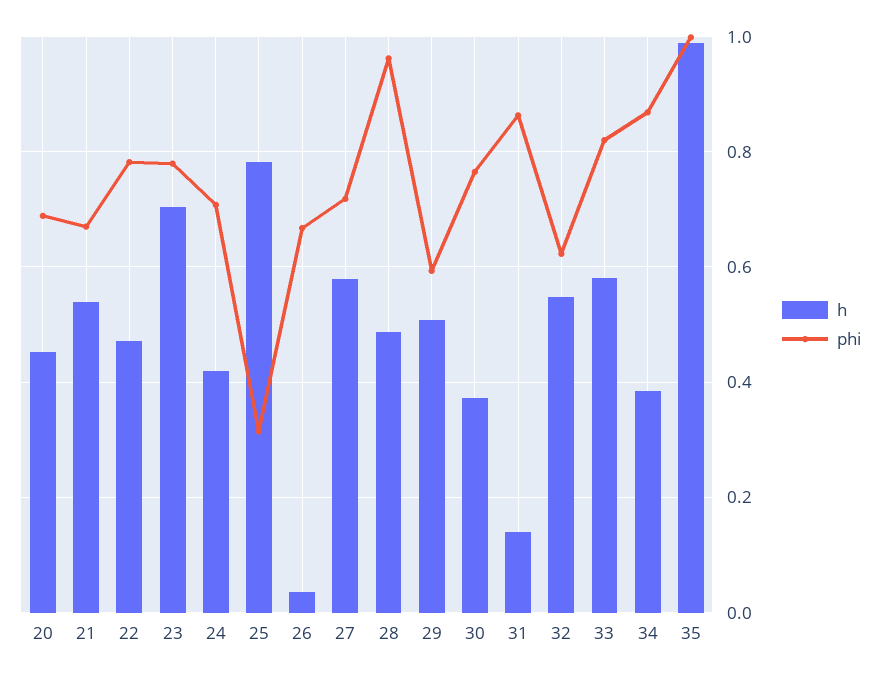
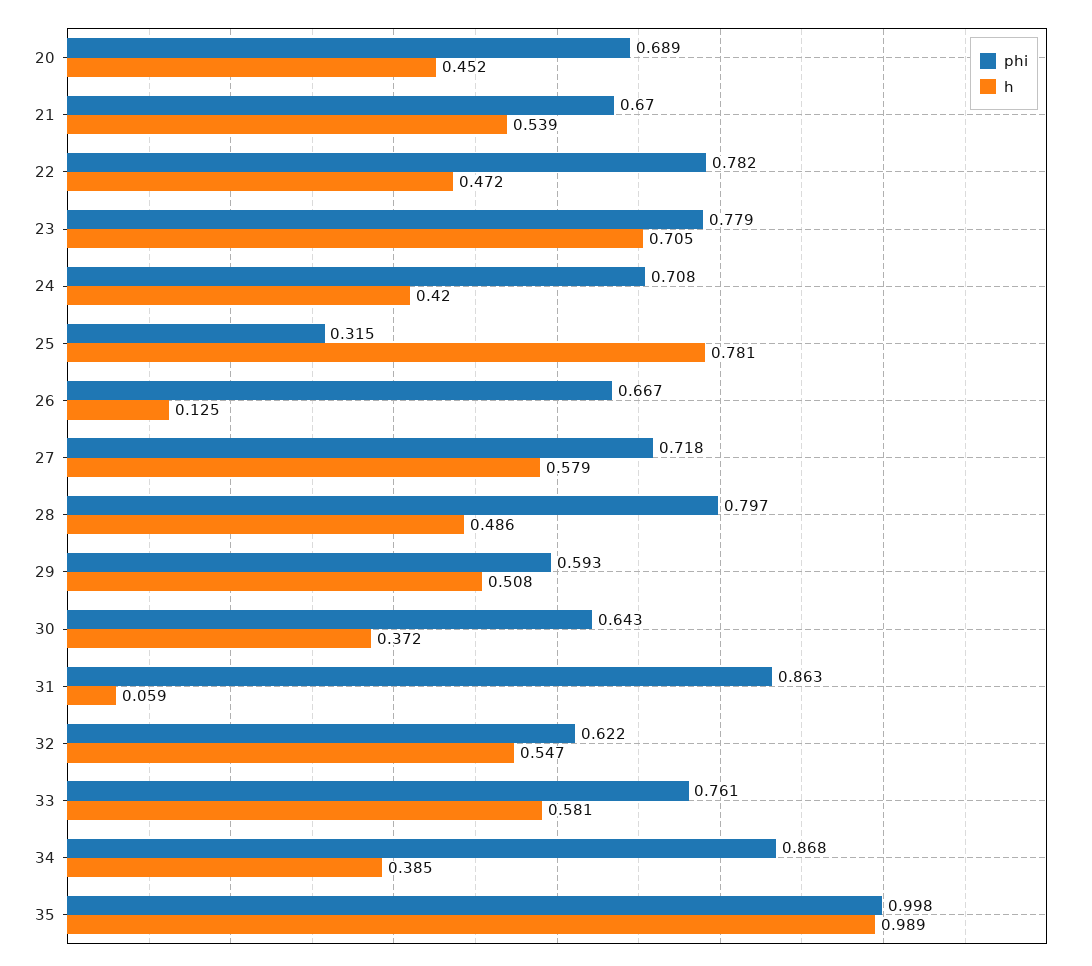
h, 26: 0.04 -> 0.125
phi, 28: 0.96 -> 0.797
phi, 30: 0.76 -> 0.643
h, 31: 0.14 -> 0.059
phi, 33: 0.82 -> 0.761

